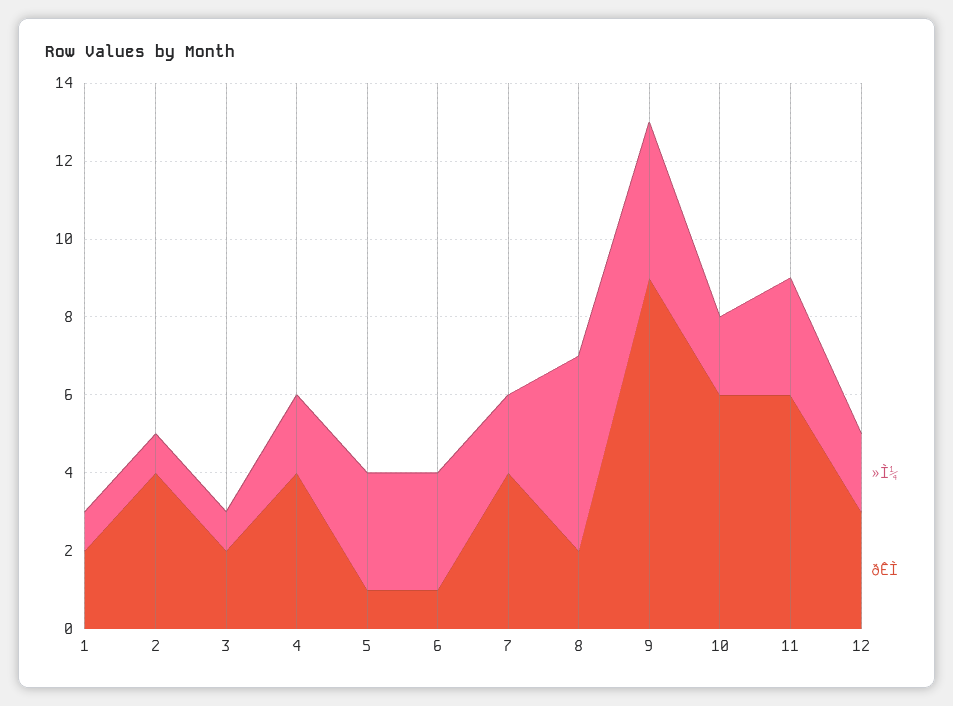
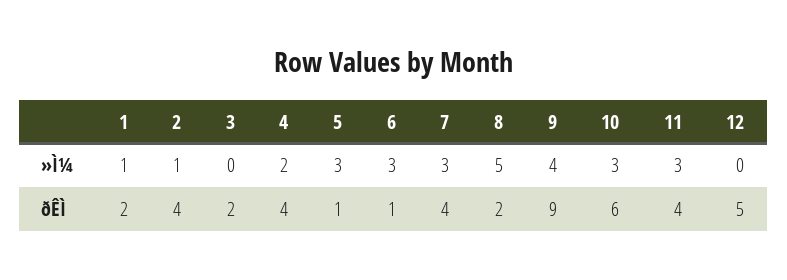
»Ì¼, 3: 1 -> 0
»Ì¼, 7: 2 -> 3
»Ì¼, 10: 2 -> 3
ðÊÌ, 11: 6 -> 4
»Ì¼, 12: 2 -> 0
ðÊÌ, 12: 3 -> 5

